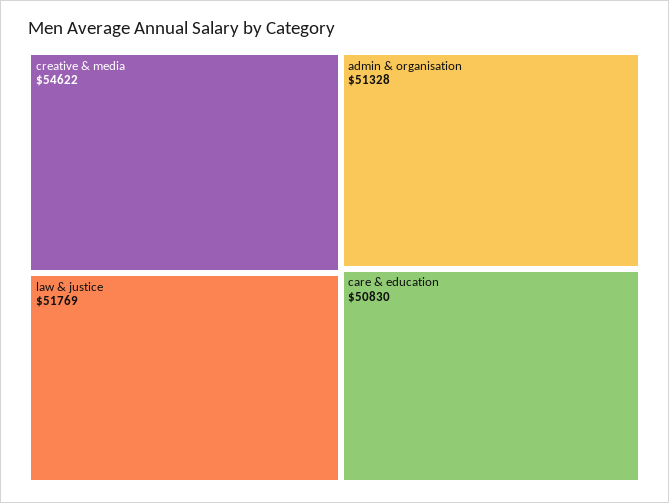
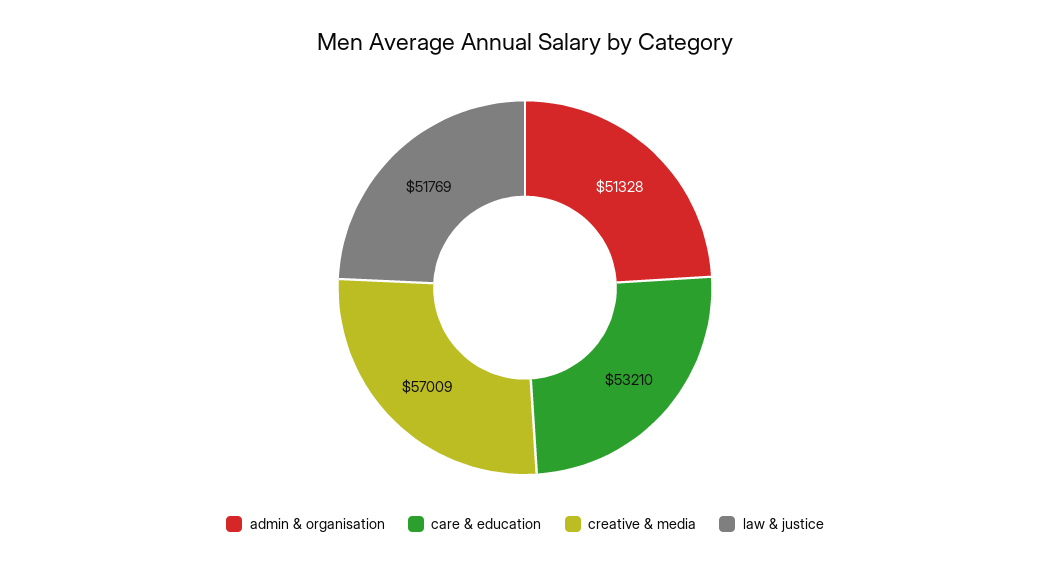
creative & media: 54622 -> 57009
care & education: 50830 -> 53210

